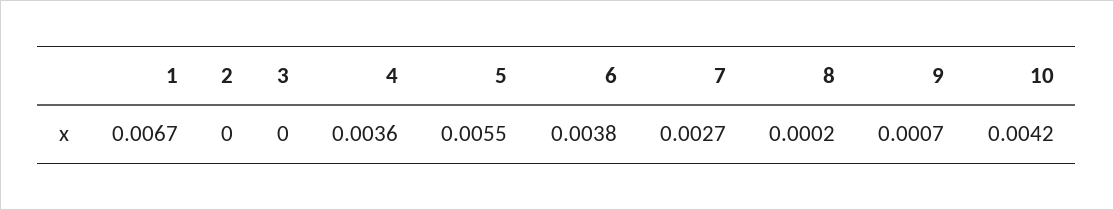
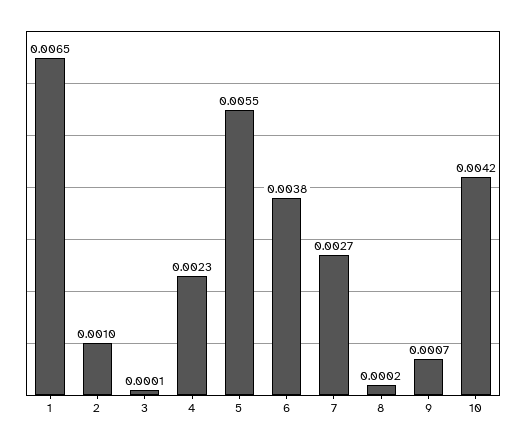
1: 0.0067 -> 0.0065
2: 0 -> 0.001
3: 0 -> 0.0001
4: 0.0036 -> 0.0023

